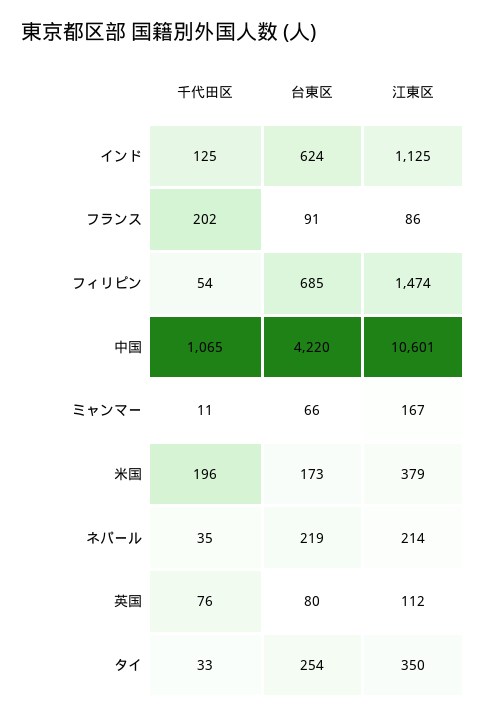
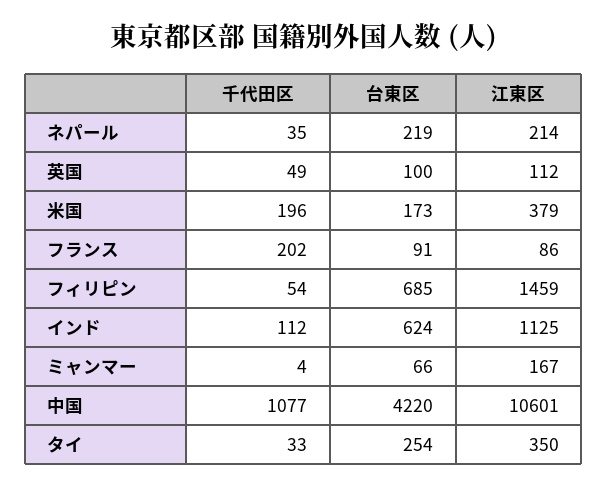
千代田区, インド: 125 -> 112
江東区, フィリピン: 1474 -> 1459
千代田区, 中国: 1065 -> 1077
千代田区, ミャンマー: 11 -> 4
千代田区, 英国: 76 -> 49
台東区, 英国: 80 -> 100

